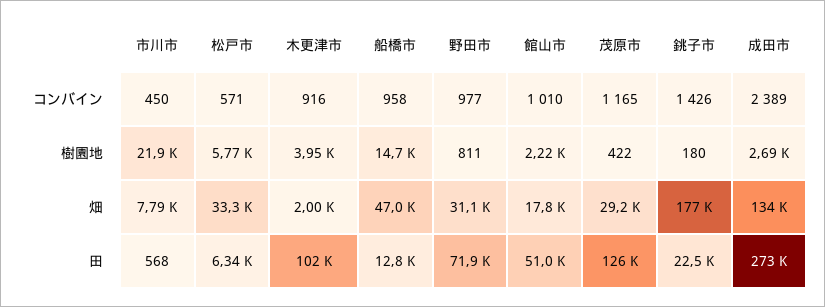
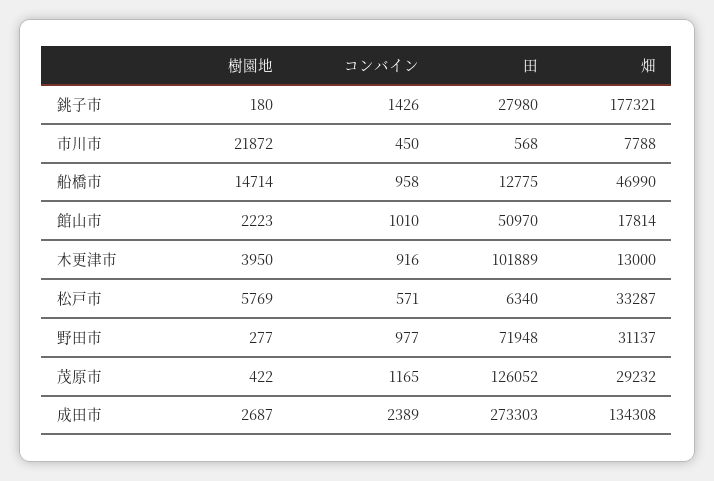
野田市, 樹園地: 811 -> 277
木更津市, 畑: 2000 -> 13000
銚子市, 田: 22500 -> 27980

